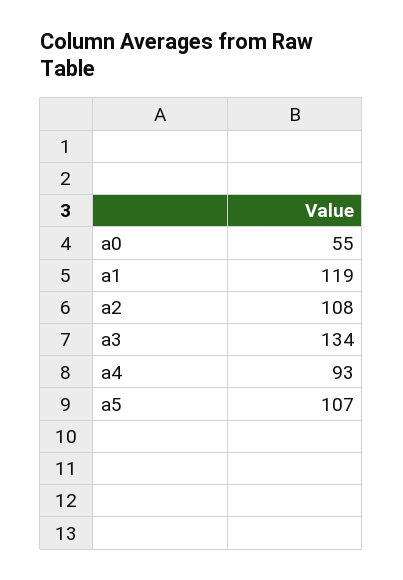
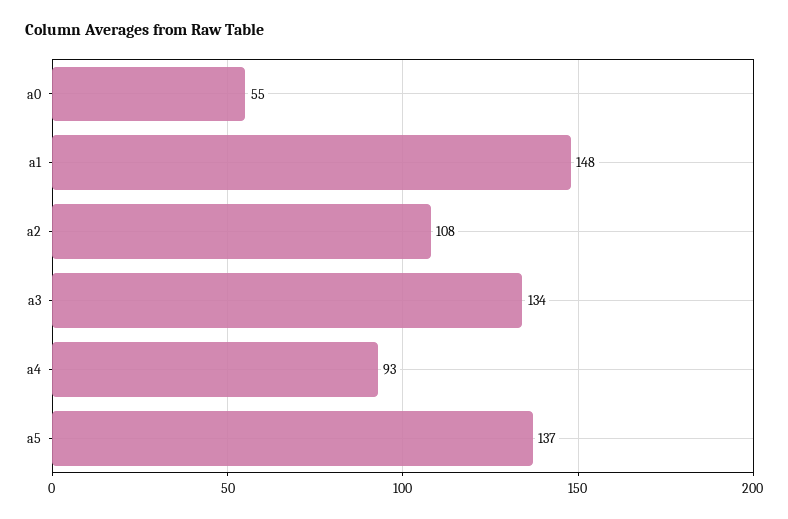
a1: 119 -> 148
a5: 107 -> 137

